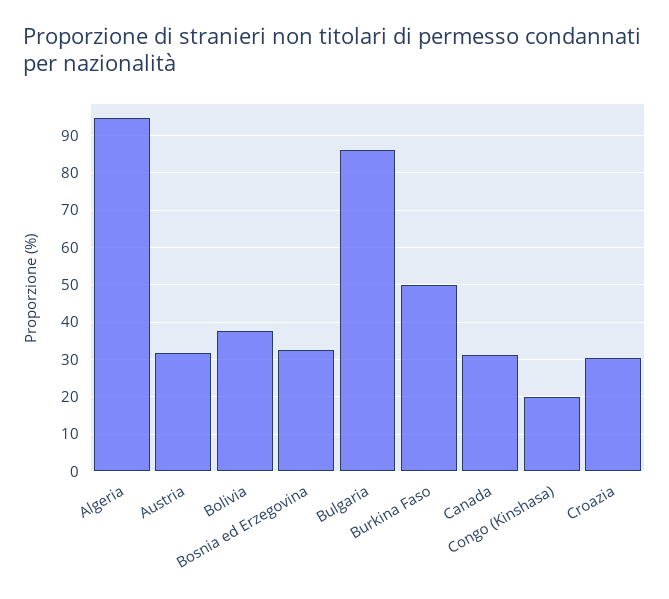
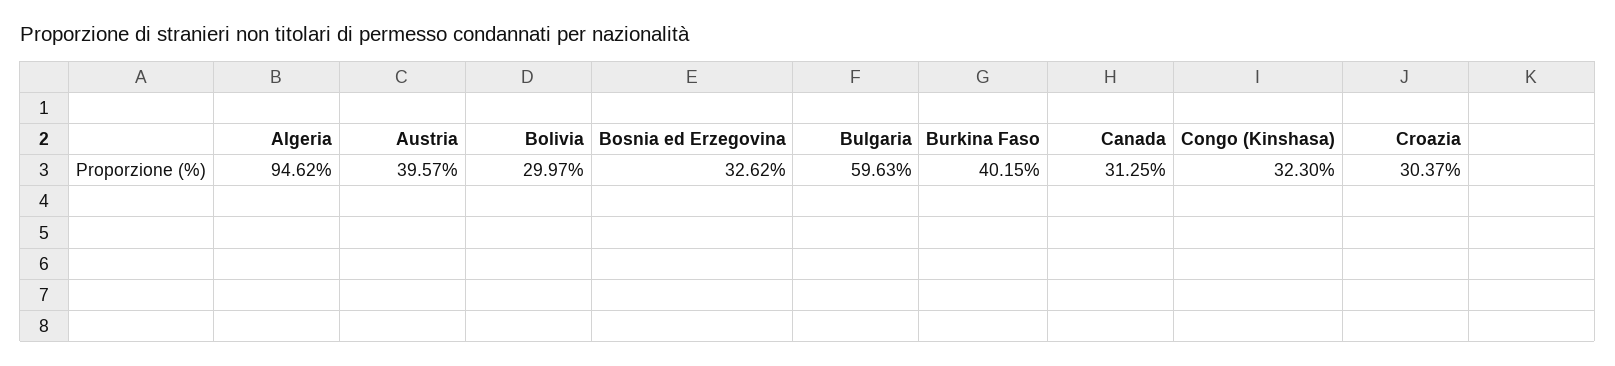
Austria: 32 -> 39.57
Bolivia: 38 -> 29.97
Bulgaria: 86 -> 59.63
Burkina Faso: 50 -> 40.15
Congo (Kinshasa): 20 -> 32.3

